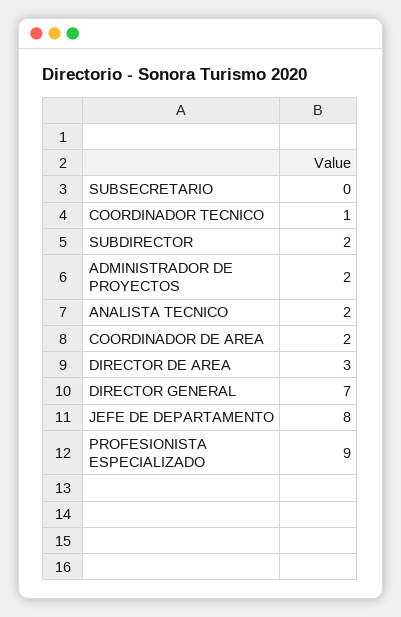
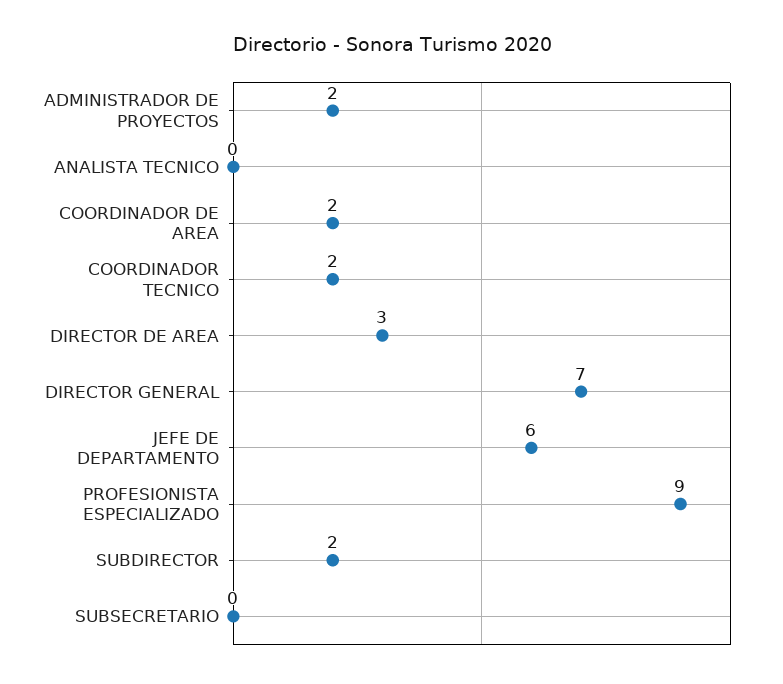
COORDINADOR TECNICO: 1 -> 2
ANALISTA TECNICO: 2 -> 0
JEFE DE DEPARTAMENTO: 8 -> 6

